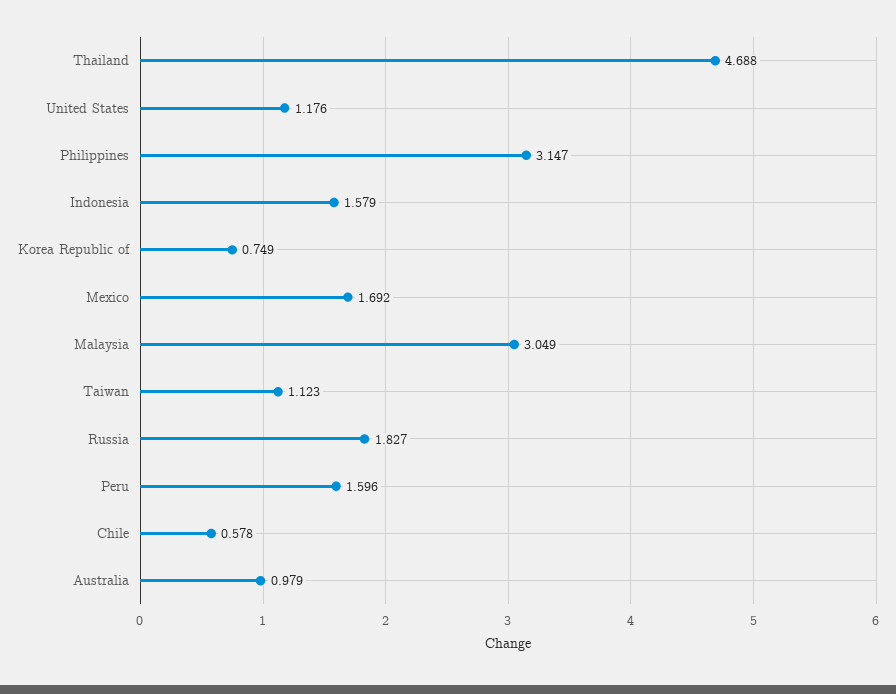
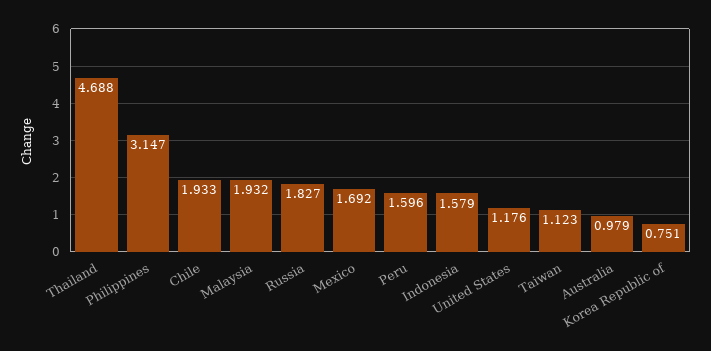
Korea Republic of: 0.749 -> 0.751
Malaysia: 3.049 -> 1.932
Chile: 0.578 -> 1.933

